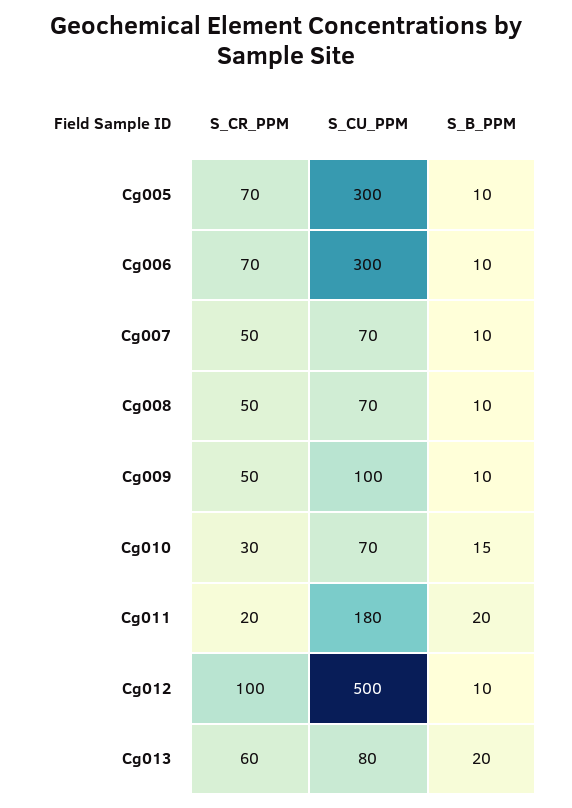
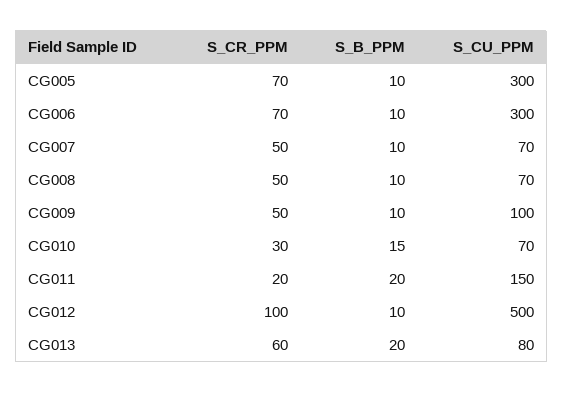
S_CU_PPM, Cg011: 180 -> 150

